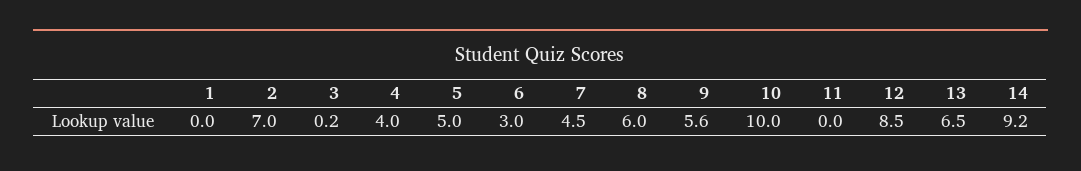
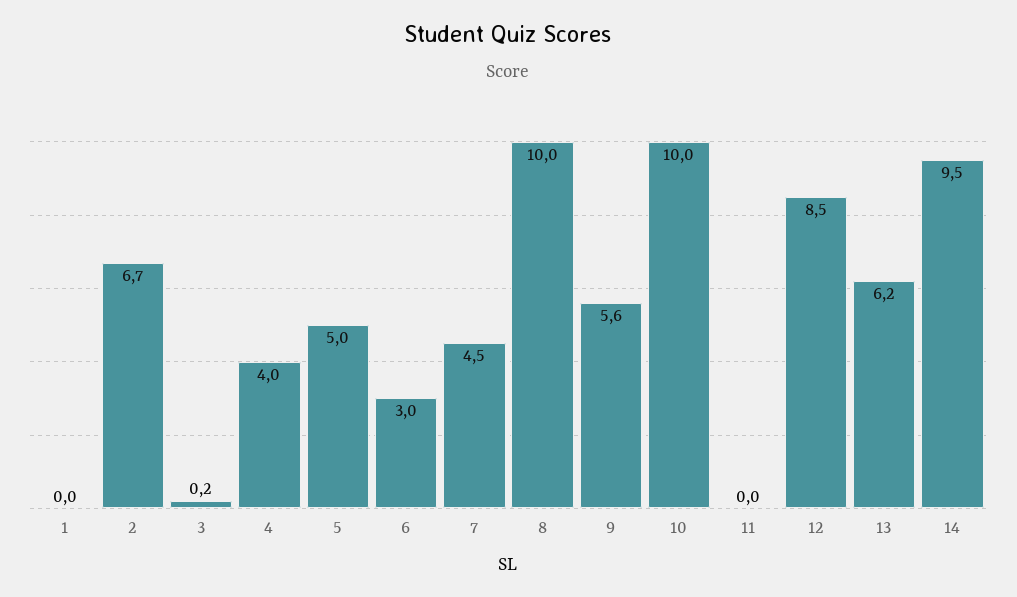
2: 7 -> 6.7
8: 6 -> 10
13: 6.5 -> 6.2
14: 9.2 -> 9.5

